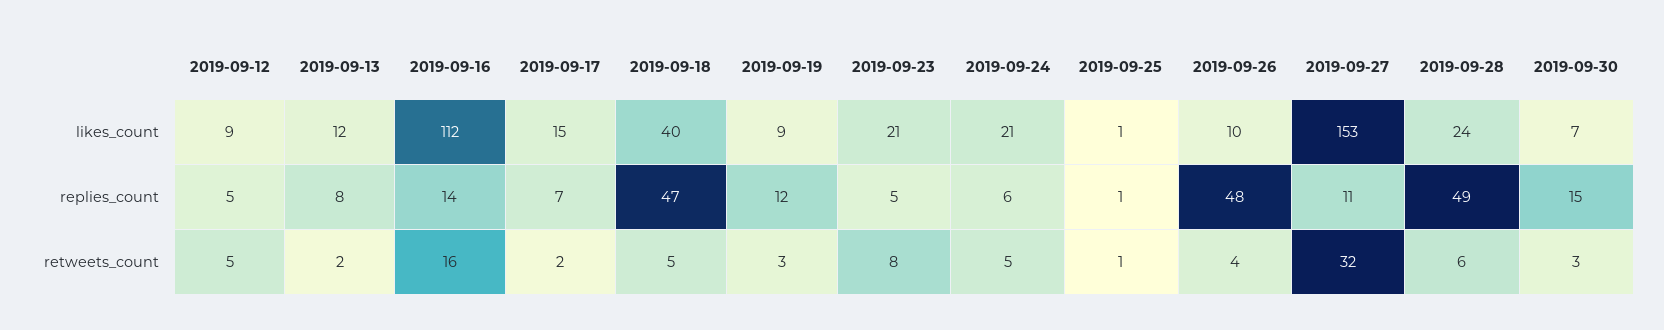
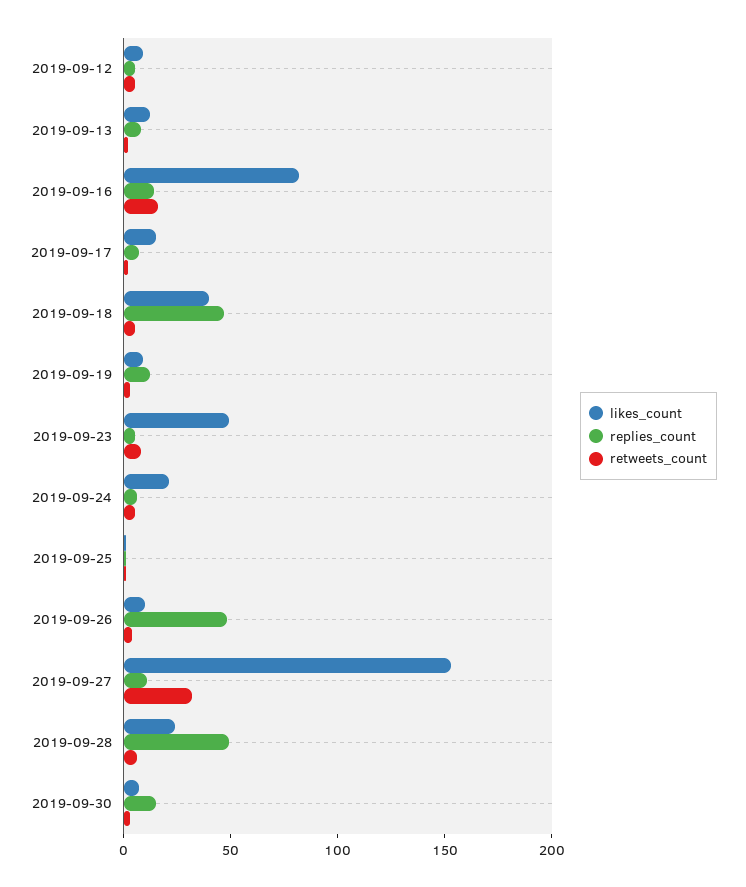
likes_count, 2019-09-16: 112 -> 80
likes_count, 2019-09-23: 21 -> 50

